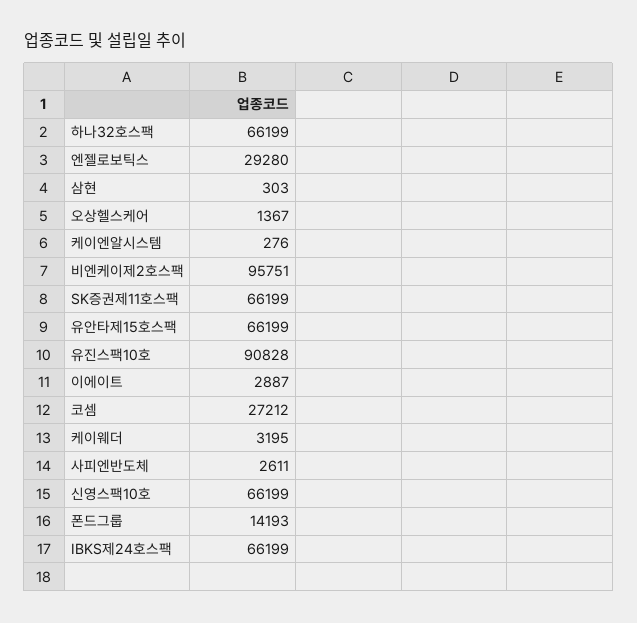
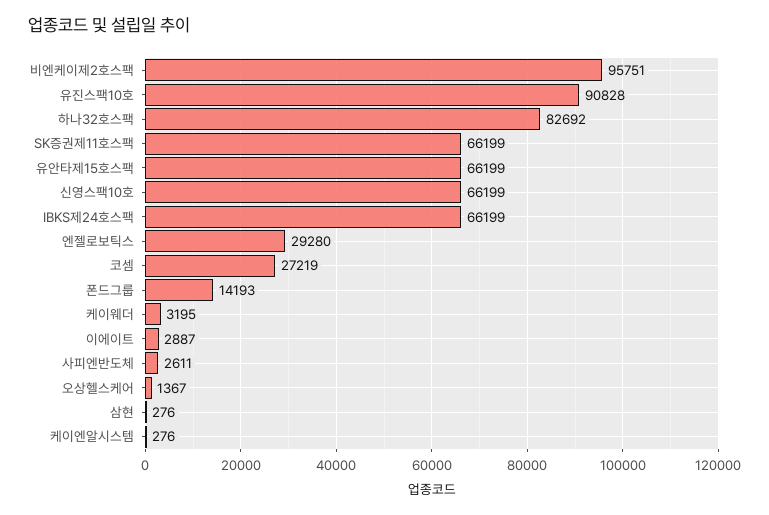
하나32호스팩: 66199 -> 82692
삼현: 303 -> 276
코셈: 27212 -> 27219

